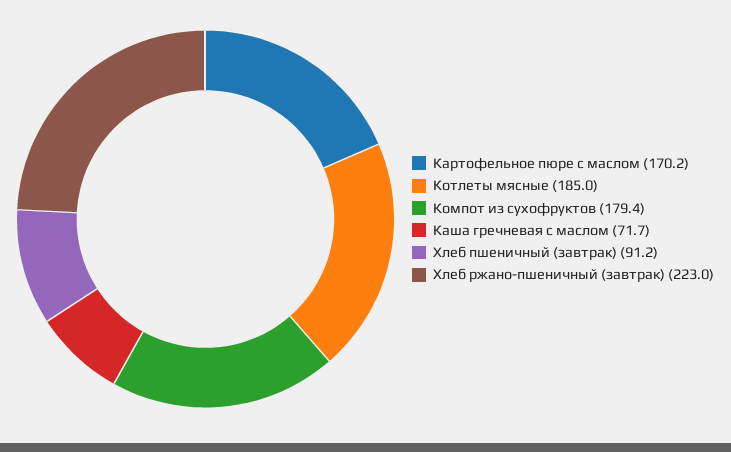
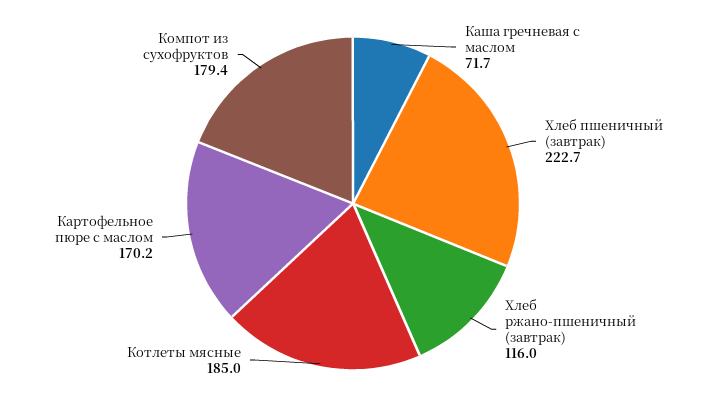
Хлеб пшеничный (завтрак): 91.2 -> 222.7
Хлеб ржано-пшеничный (завтрак): 223 -> 116

